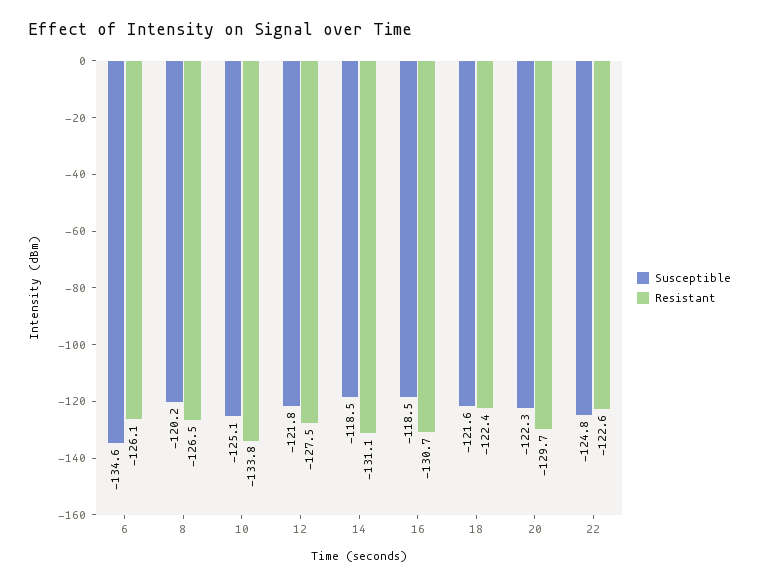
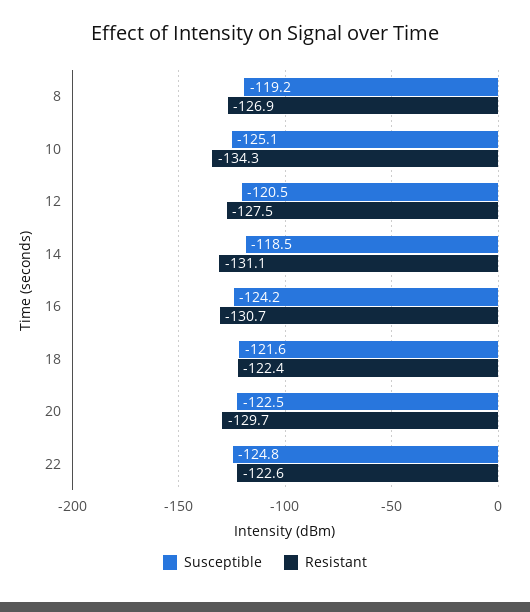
Susceptible, 6: -134.6 -> none
Resistant, 6: -126.1 -> none
Susceptible, 8: -120.2 -> -119.2
Resistant, 8: -126.5 -> -126.9
Resistant, 10: -133.8 -> -134.3
Susceptible, 12: -121.8 -> -120.5
Susceptible, 16: -118.5 -> -124.2
Susceptible, 20: -122.3 -> -122.5

